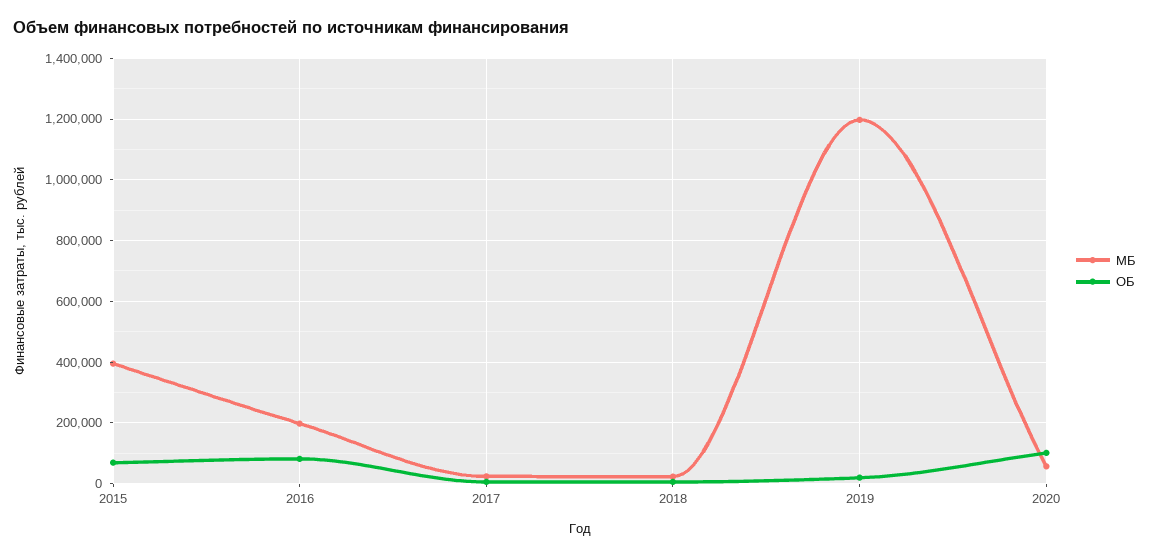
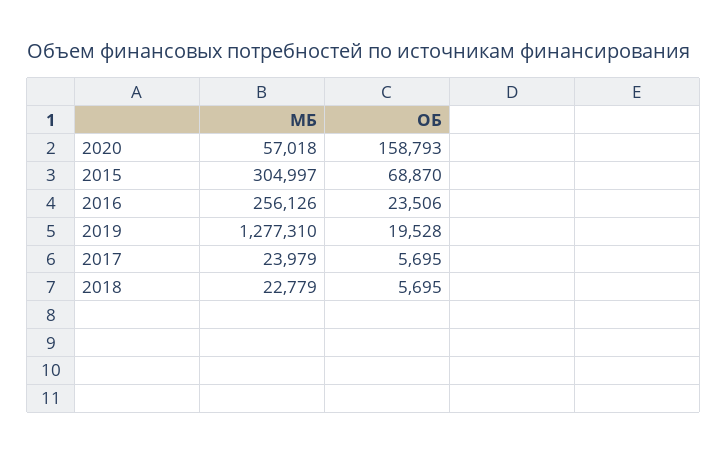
МБ, 2015: 400000 -> 304997
МБ, 2016: 200000 -> 256126
ОБ, 2016: 80000 -> 23506
МБ, 2019: 1200000 -> 1277310
ОБ, 2020: 100000 -> 158793

